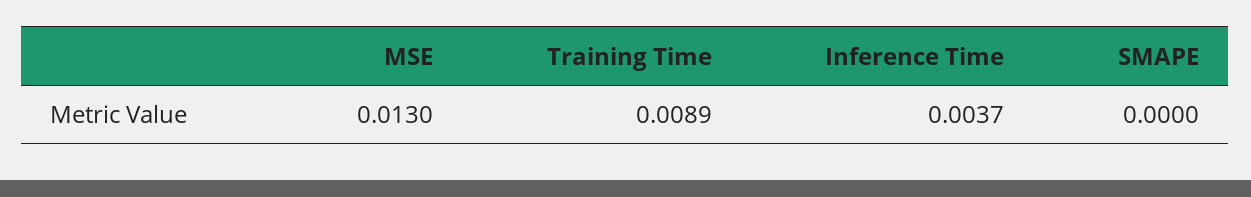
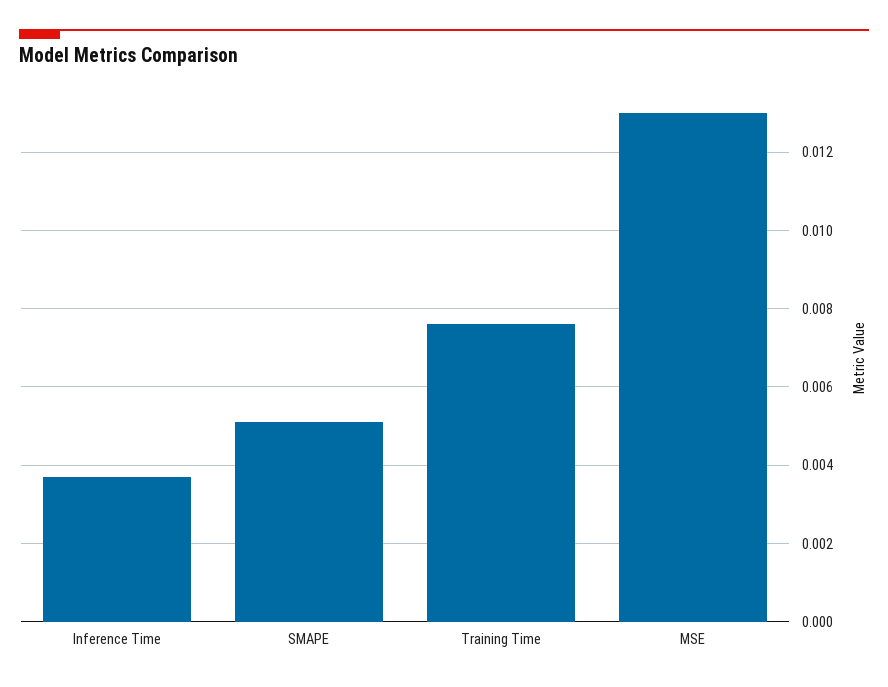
Training Time: 0.0089 -> 0.0075
SMAPE: 0 -> 0.005

